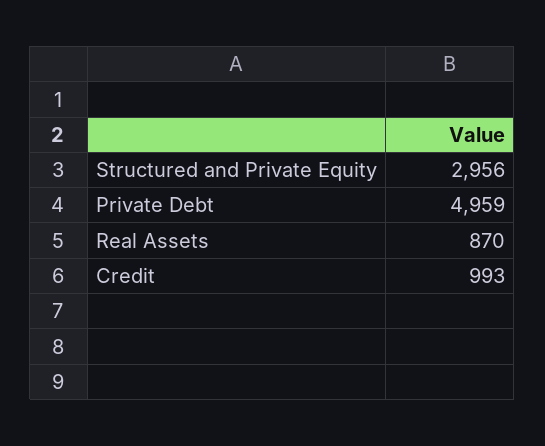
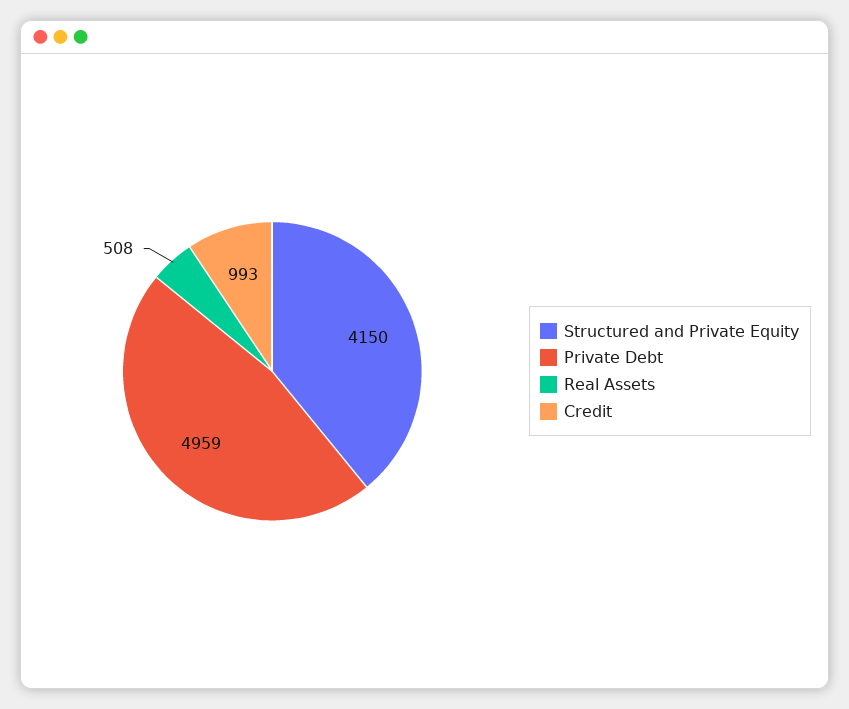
Structured and Private Equity: 2956 -> 4150
Real Assets: 870 -> 508

